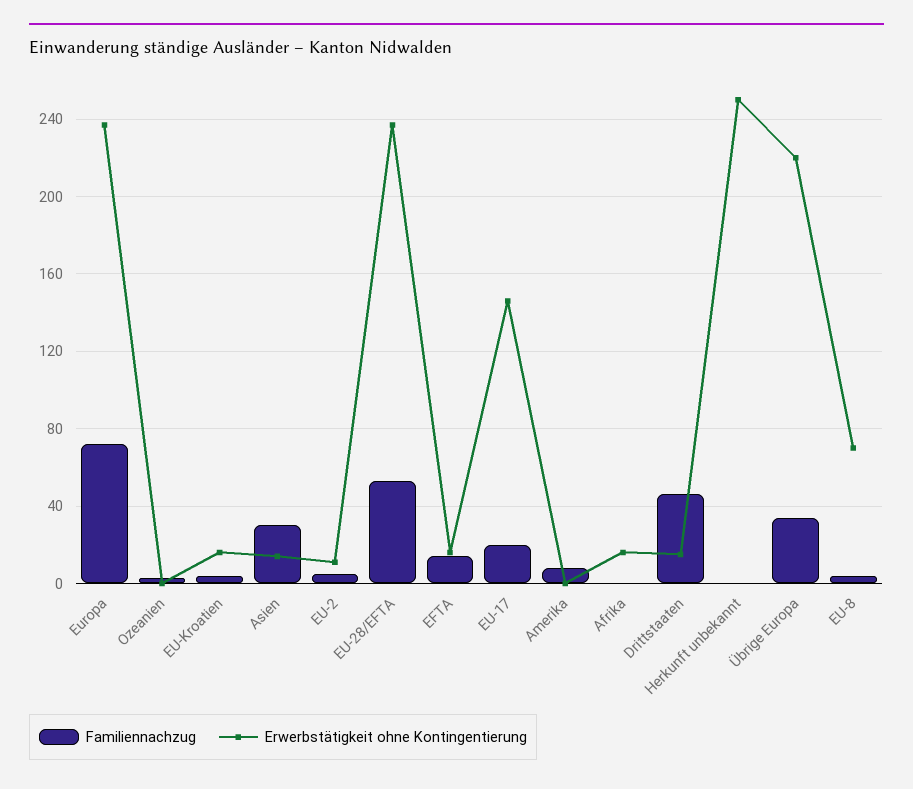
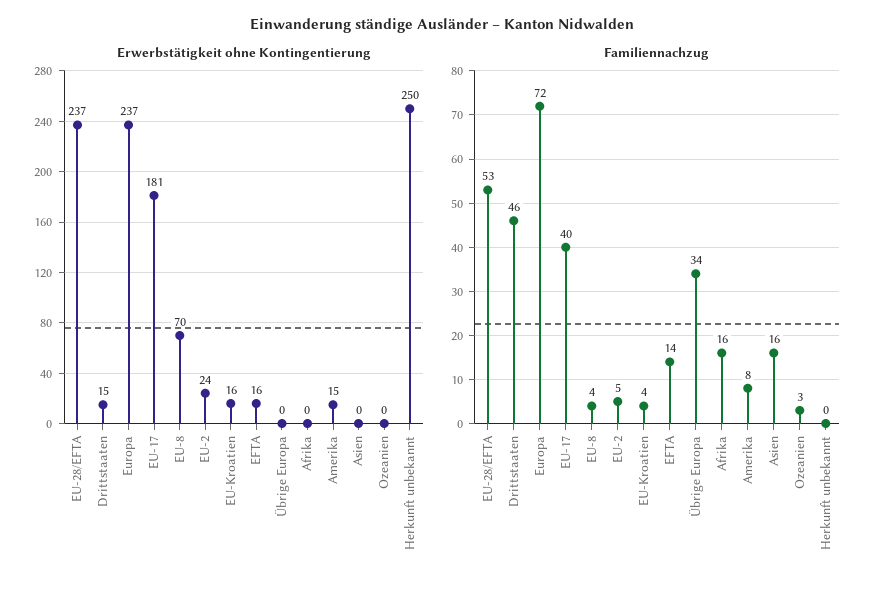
Familiennachzug, Asien: 30 -> 16
Erwerbstätigkeit ohne Kontingentierung, Asien: 15 -> 0
Erwerbstätigkeit ohne Kontingentierung, EU-2: 10 -> 24
Familiennachzug, EU-17: 20 -> 40
Erwerbstätigkeit ohne Kontingentierung, EU-17: 145 -> 181
Erwerbstätigkeit ohne Kontingentierung, Amerika: 0 -> 15
Familiennachzug, Afrika: 0 -> 16
Erwerbstätigkeit ohne Kontingentierung, Afrika: 15 -> 0
Erwerbstätigkeit ohne Kontingentierung, Übrige Europa: 220 -> 0

